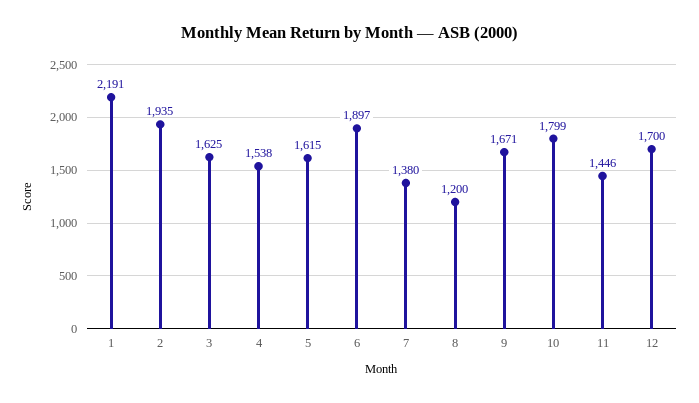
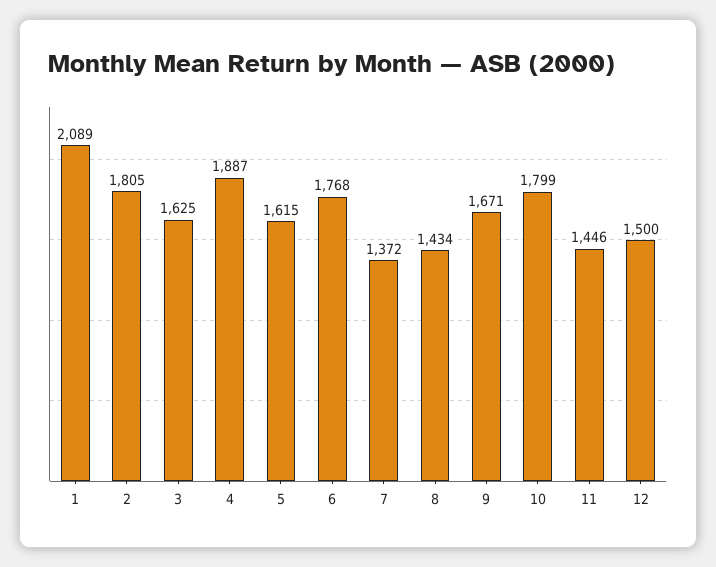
1: 2191 -> 2089
2: 1935 -> 1805
4: 1538 -> 1887
6: 1897 -> 1768
7: 1380 -> 1372
8: 1200 -> 1434
12: 1700 -> 1500

